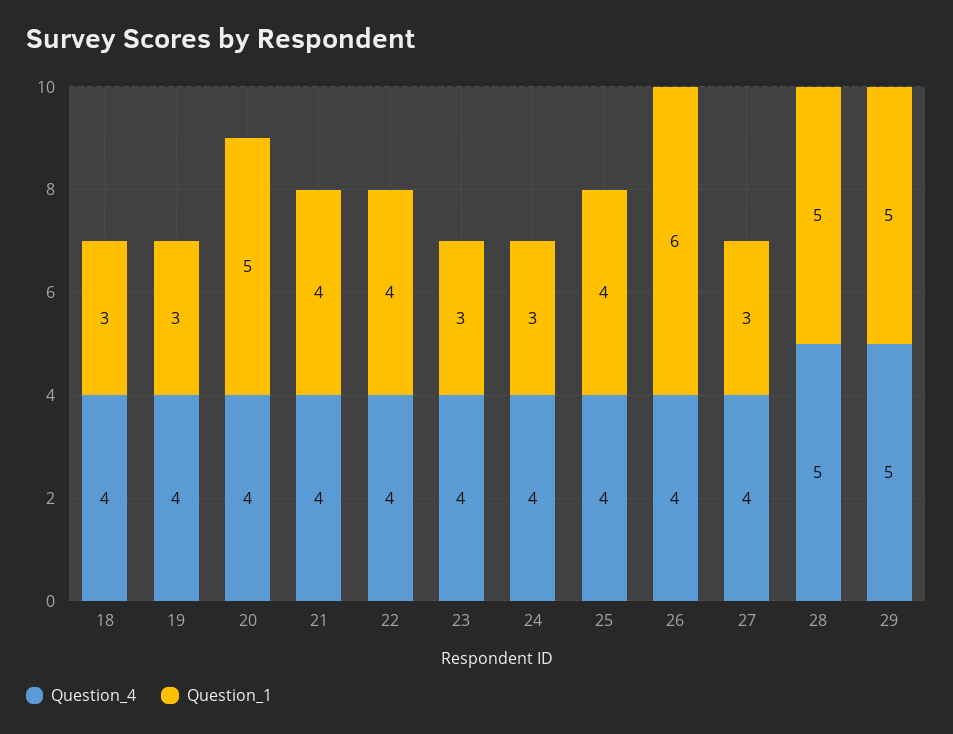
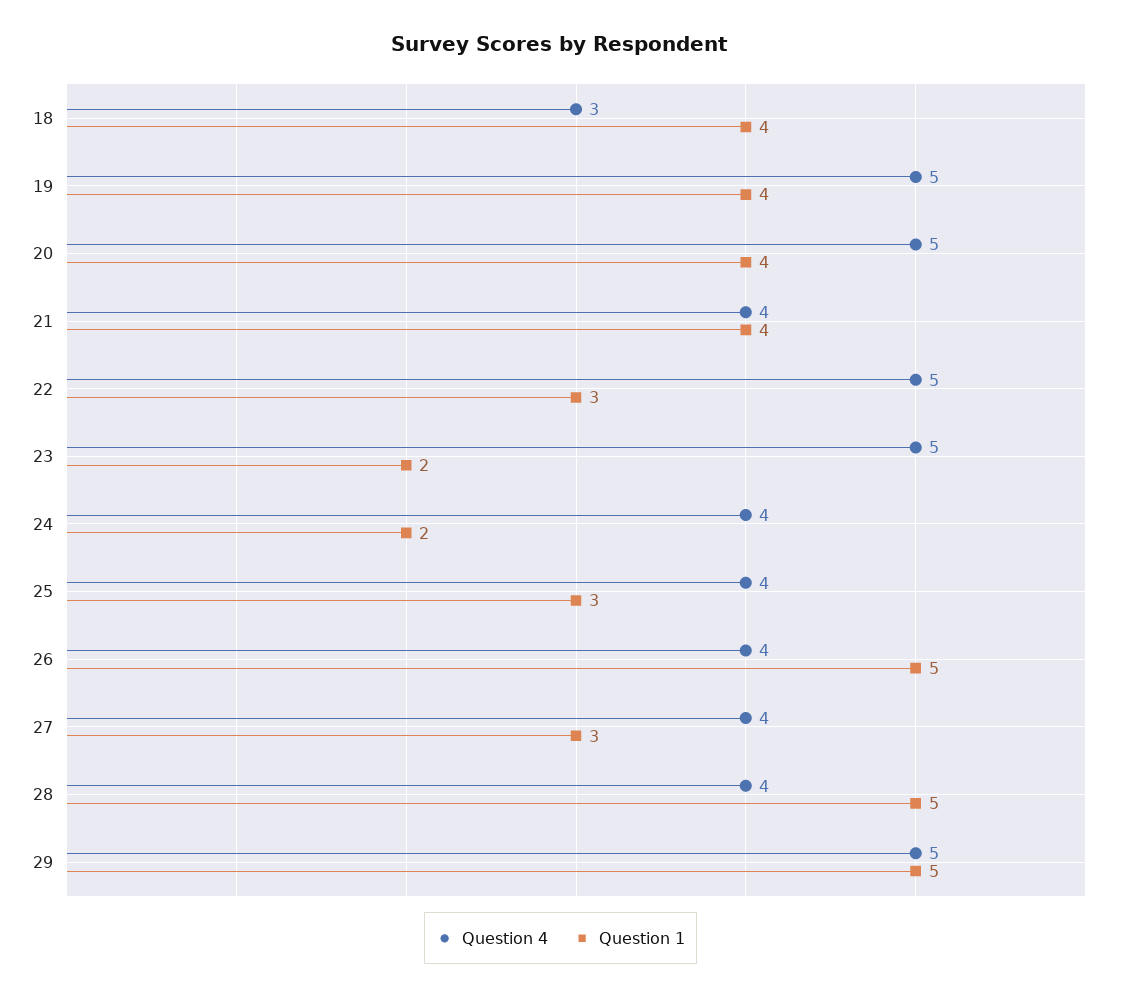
Question_4, 18: 4 -> 3
Question_1, 18: 3 -> 4
Question_4, 19: 4 -> 5
Question_1, 19: 3 -> 4
Question_4, 20: 4 -> 5
Question_1, 20: 5 -> 4
Question_4, 22: 4 -> 5
Question_1, 22: 4 -> 3
Question_4, 23: 4 -> 5
Question_1, 23: 3 -> 2
Question_1, 24: 3 -> 2
Question_1, 25: 4 -> 3
Question_1, 26: 6 -> 5
Question_4, 28: 5 -> 4

